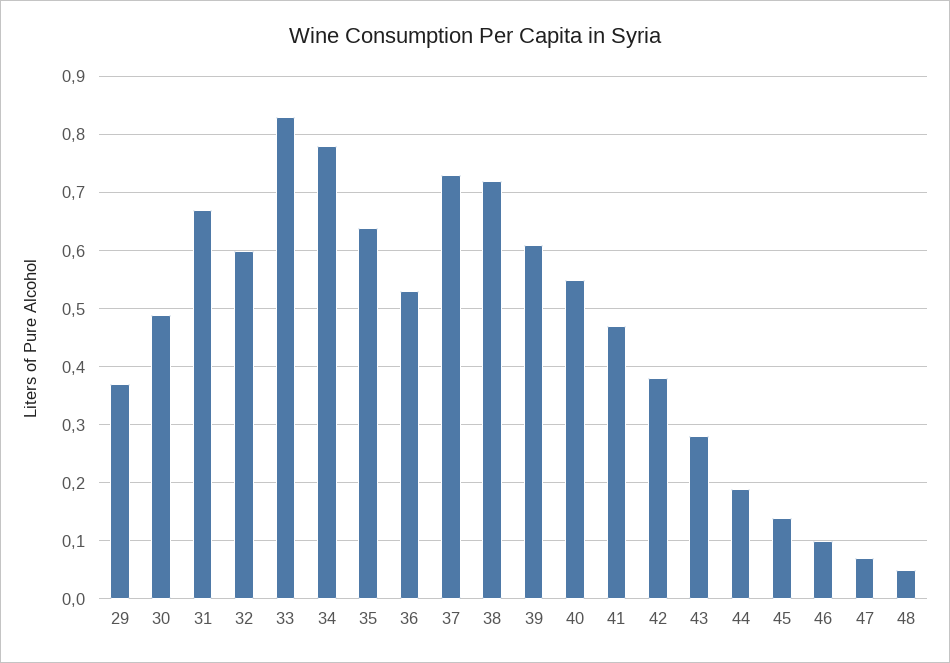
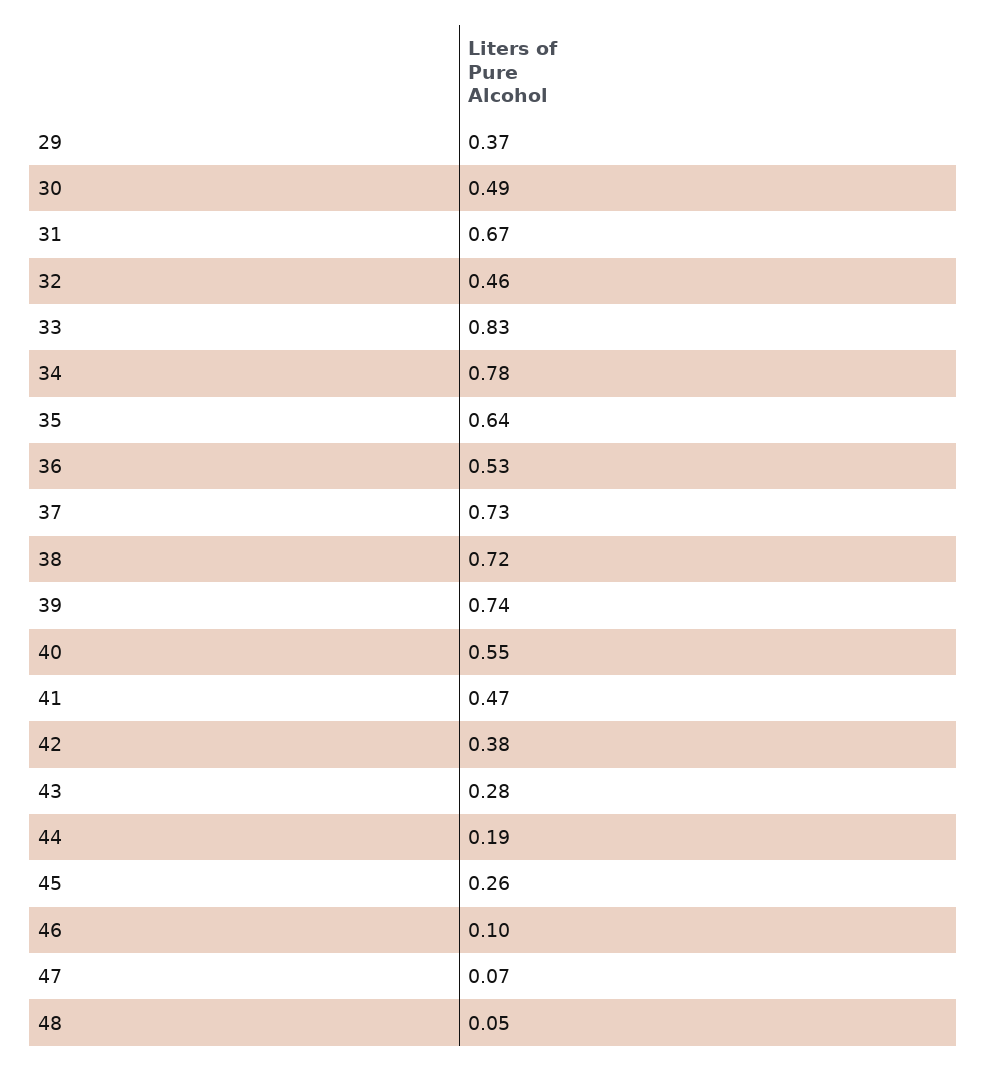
32: 0.6 -> 0.46
39: 0.6 -> 0.74
45: 0.15 -> 0.26

